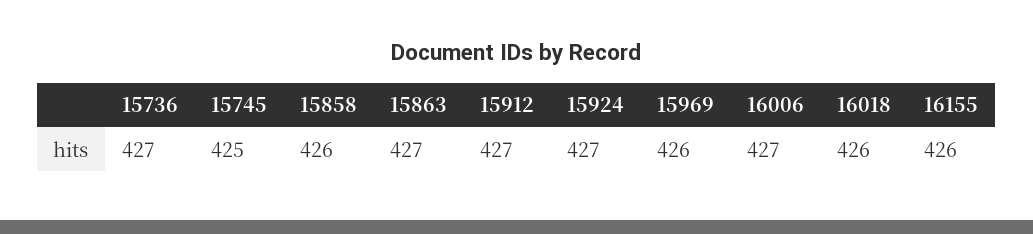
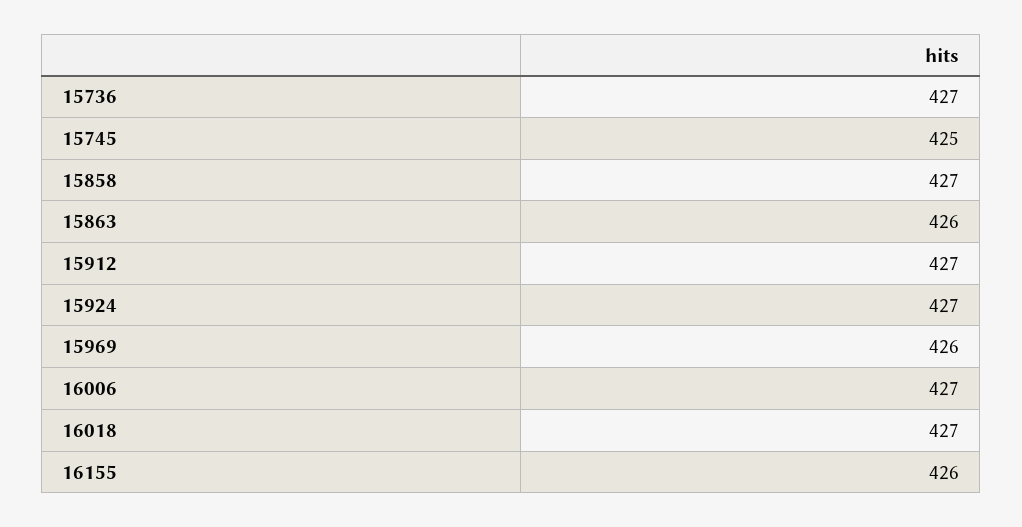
15858: 426 -> 427
15863: 427 -> 426
16018: 426 -> 427

